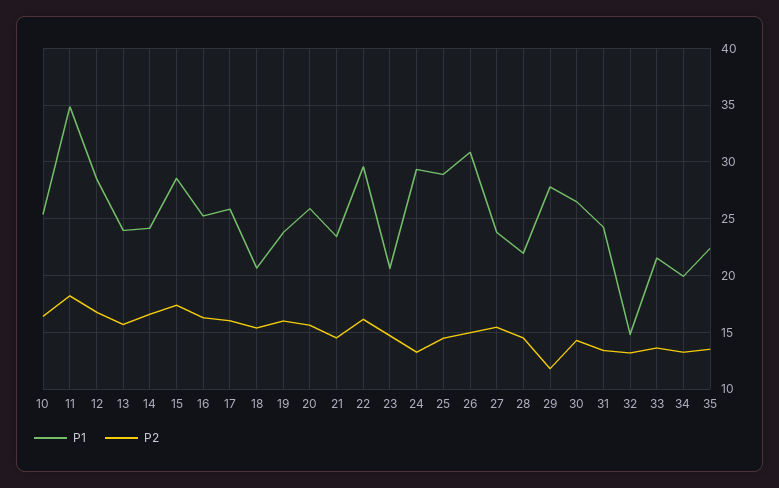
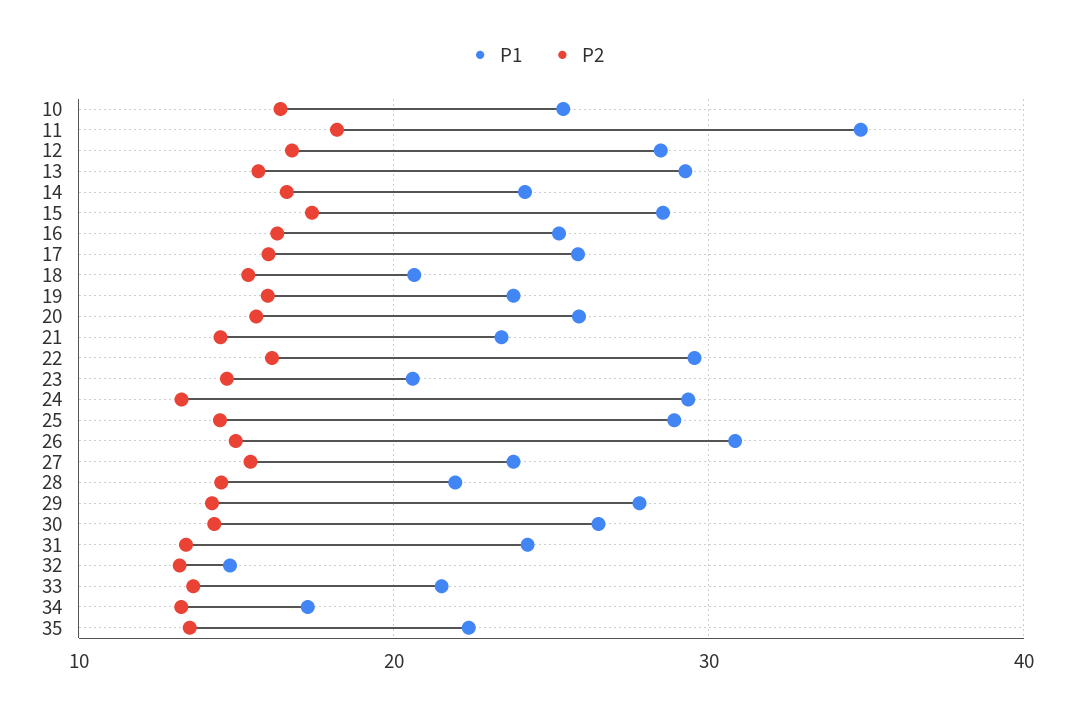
P1, 13: 24 -> 29
P2, 29: 12 -> 14
P1, 34: 20 -> 17

